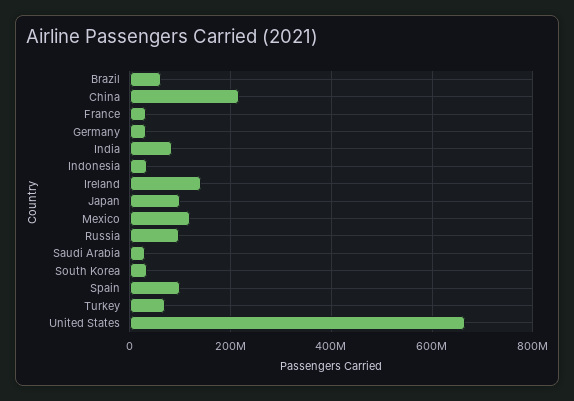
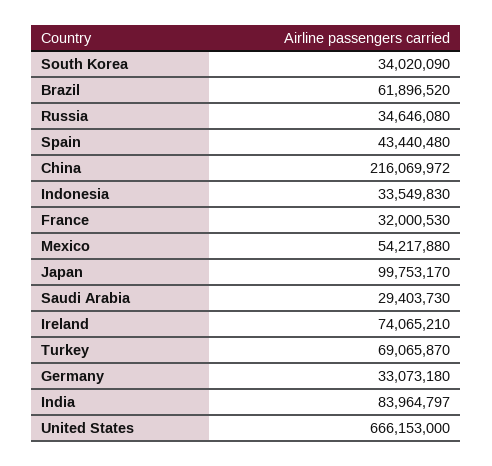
Ireland: 140000000 -> 74065210
Mexico: 120000000 -> 54217880
Russia: 100000000 -> 34646080
Spain: 100000000 -> 43440480

